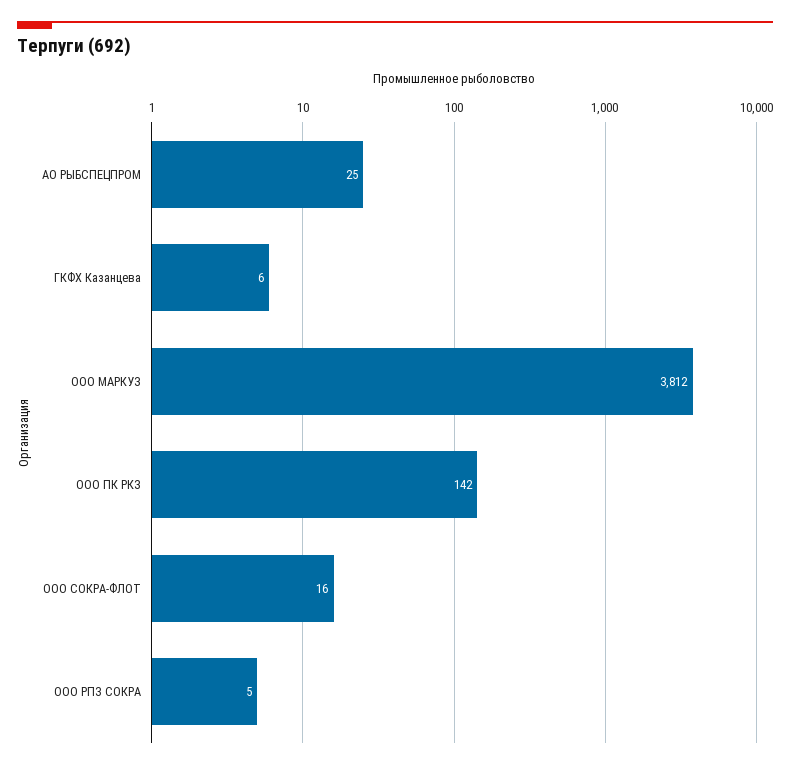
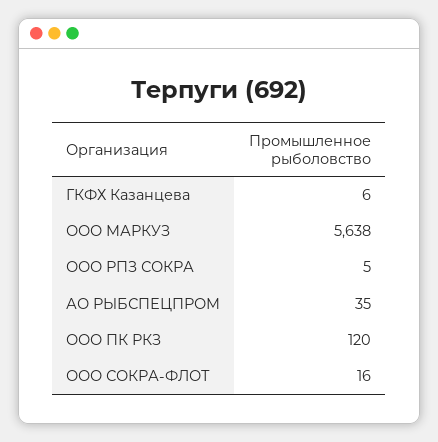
АО РЫБСПЕЦПРОМ: 25 -> 35
ООО МАРКУЗ: 3812 -> 5638
ООО ПК РКЗ: 142 -> 120

